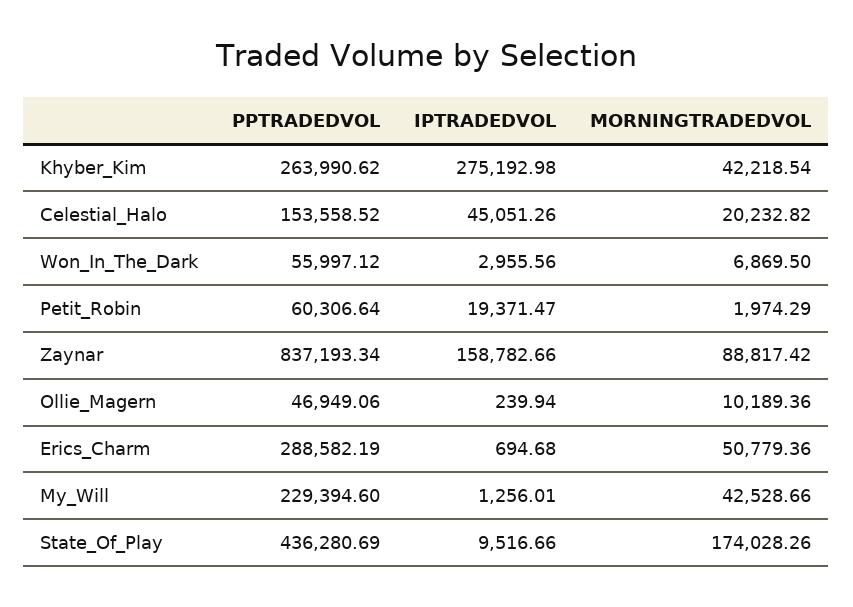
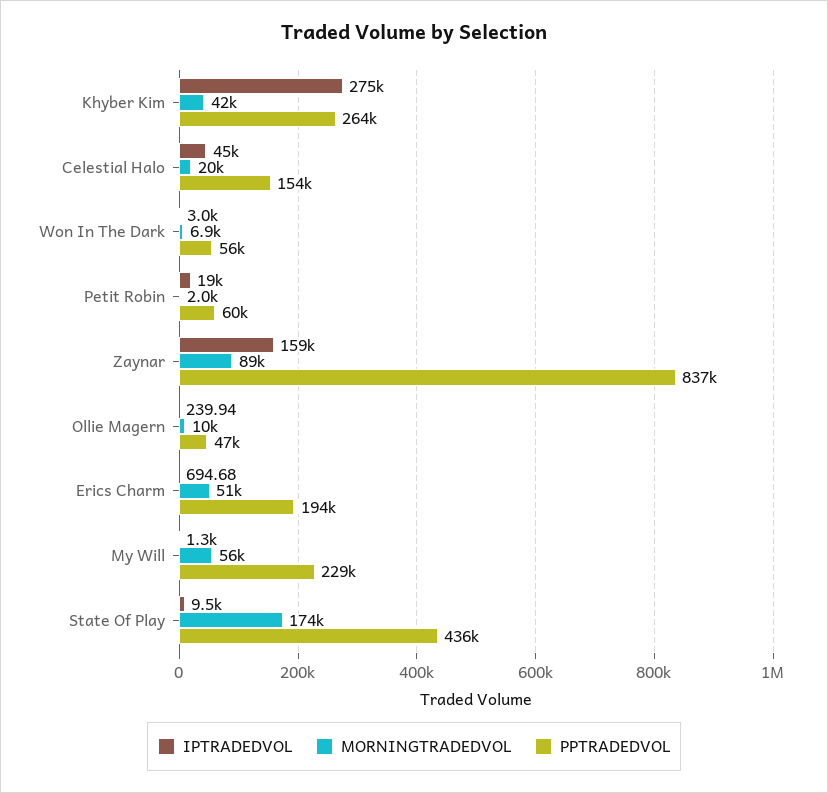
PPTRADEDVOL, Erics_Charm: 288582.19 -> 194000
MORNINGTRADEDVOL, My_Will: 42528.66 -> 56000

